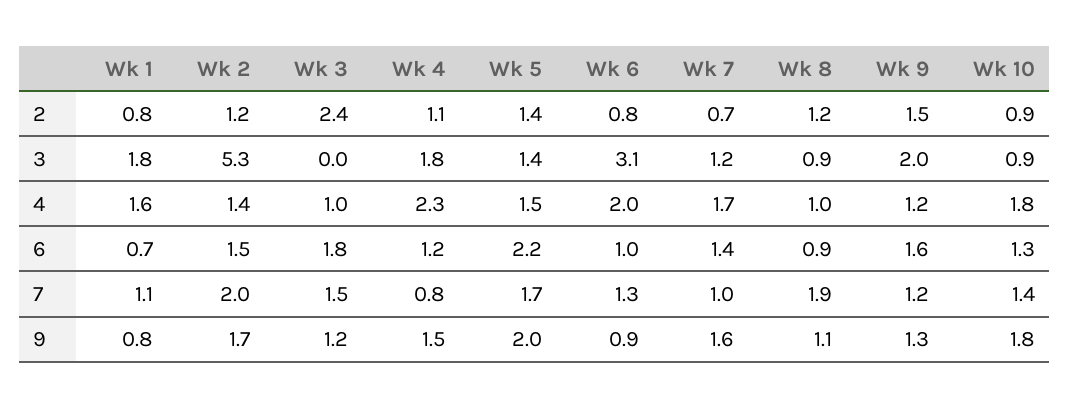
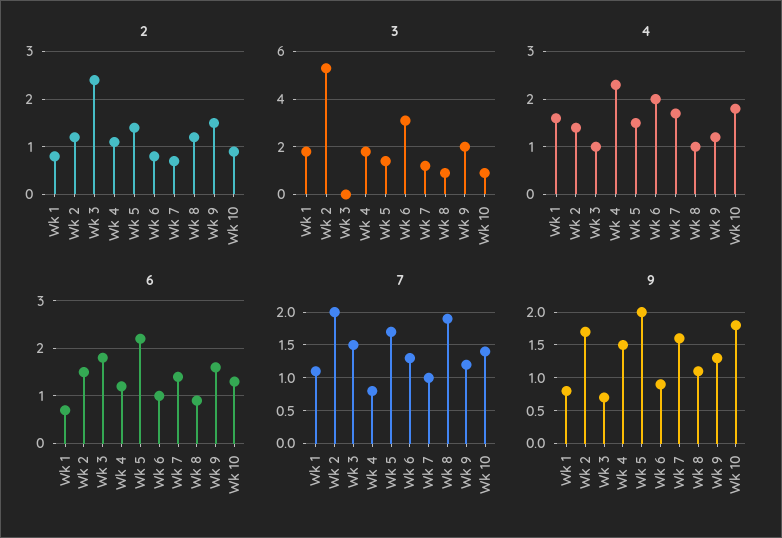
9, Wk 3: 1.2 -> 0.7

